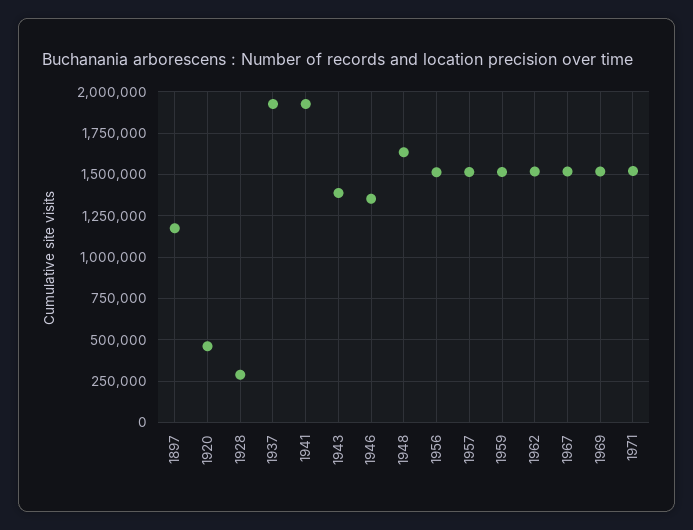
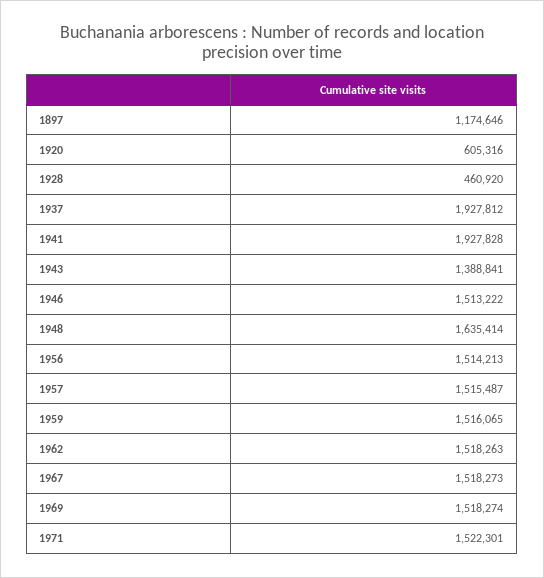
1920: 450000 -> 605316
1928: 300000 -> 460920
1946: 1350000 -> 1513222

